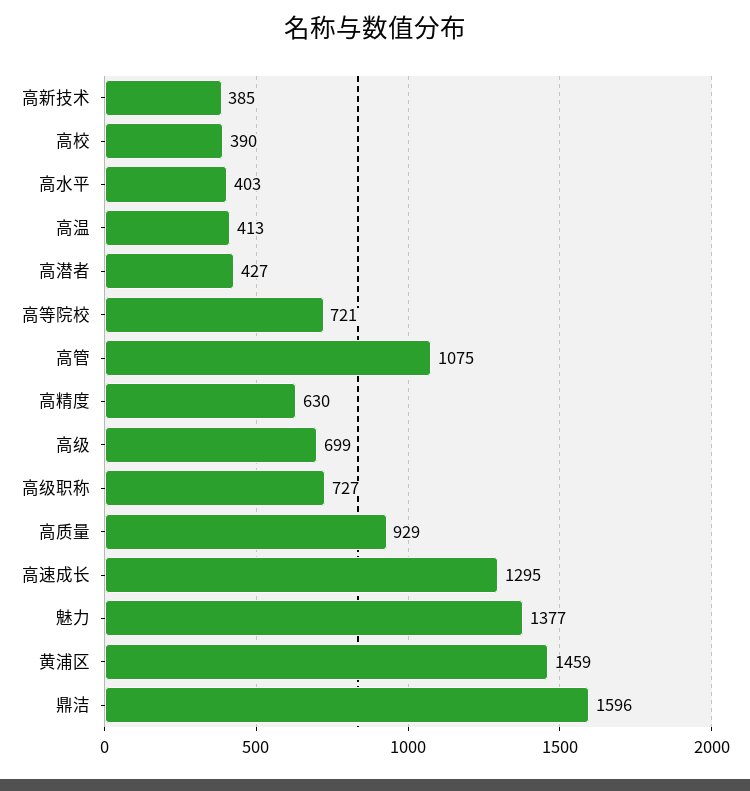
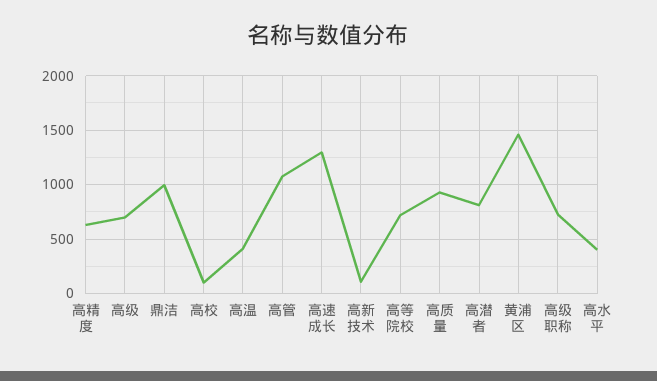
高新技术: 385 -> 100
高校: 390 -> 100
高潜者: 427 -> 800
魅力: 1377 -> none
鼎洁: 1596 -> 1000

